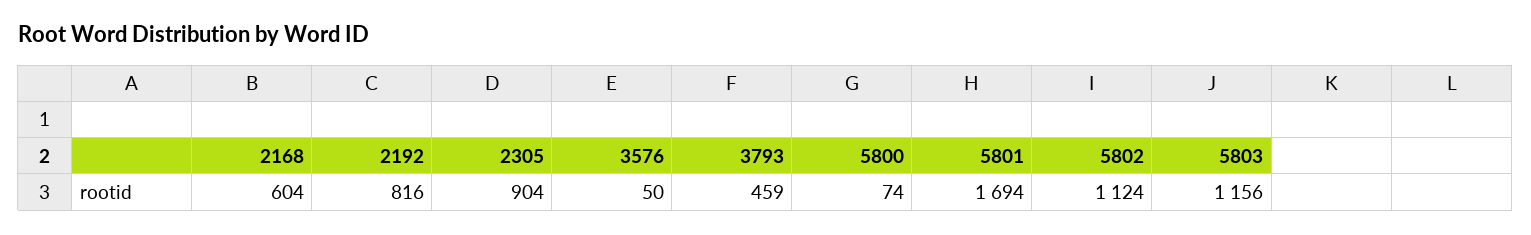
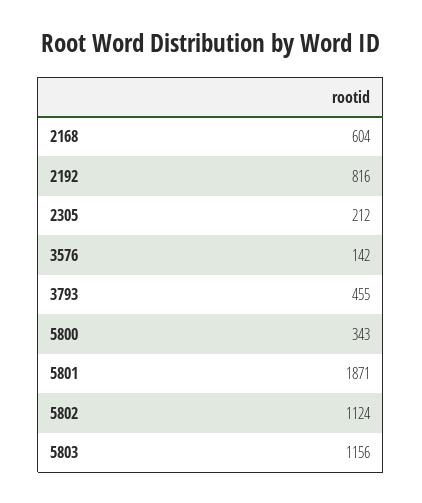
2305: 904 -> 212
3576: 50 -> 142
3793: 459 -> 455
5800: 74 -> 343
5801: 1694 -> 1871

